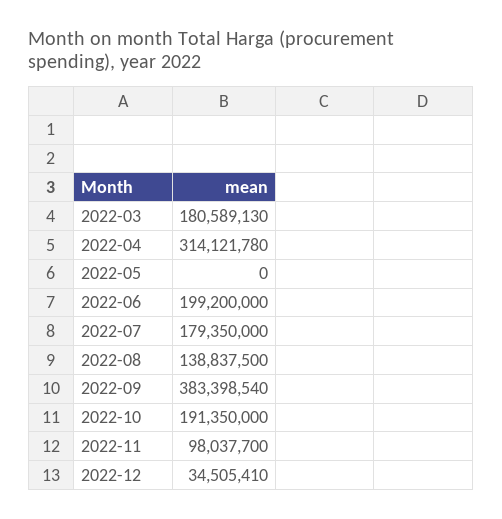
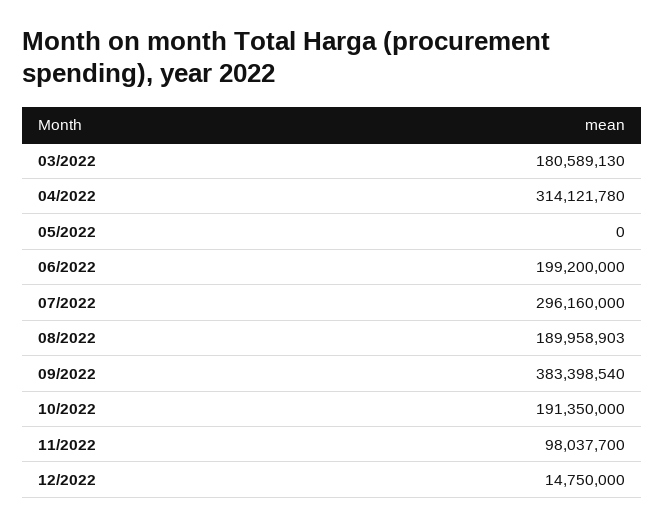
2022-07: 179350000 -> 296160000
2022-08: 138837500 -> 189958903
2022-12: 34505410 -> 14750000

